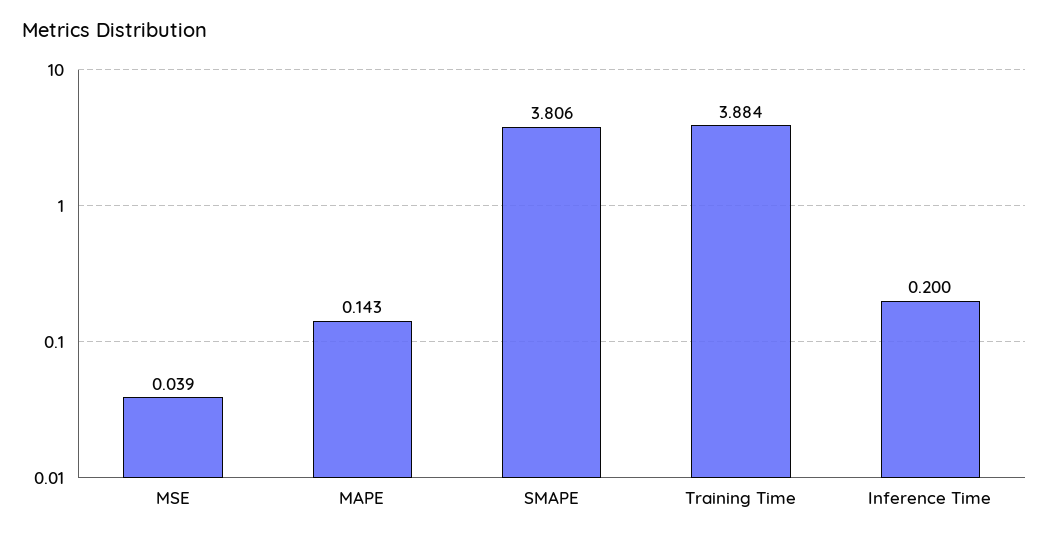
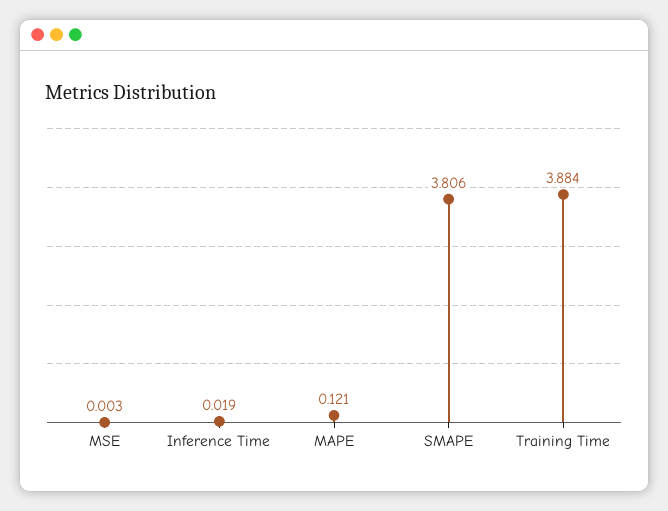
MSE: 0.039 -> 0.003
MAPE: 0.143 -> 0.121
Inference Time: 0.2 -> 0.019

